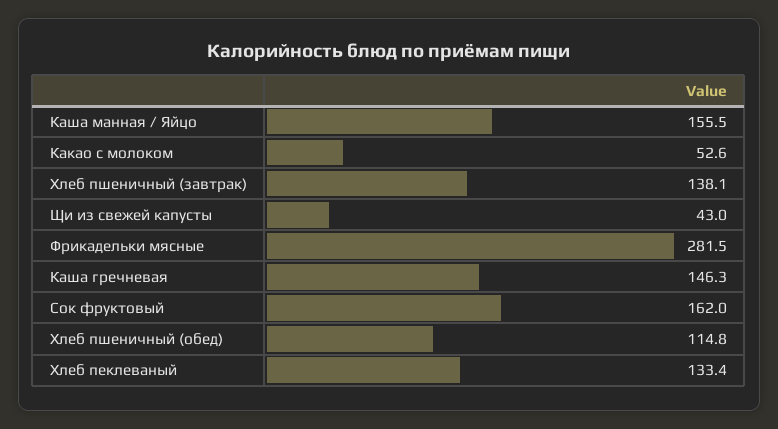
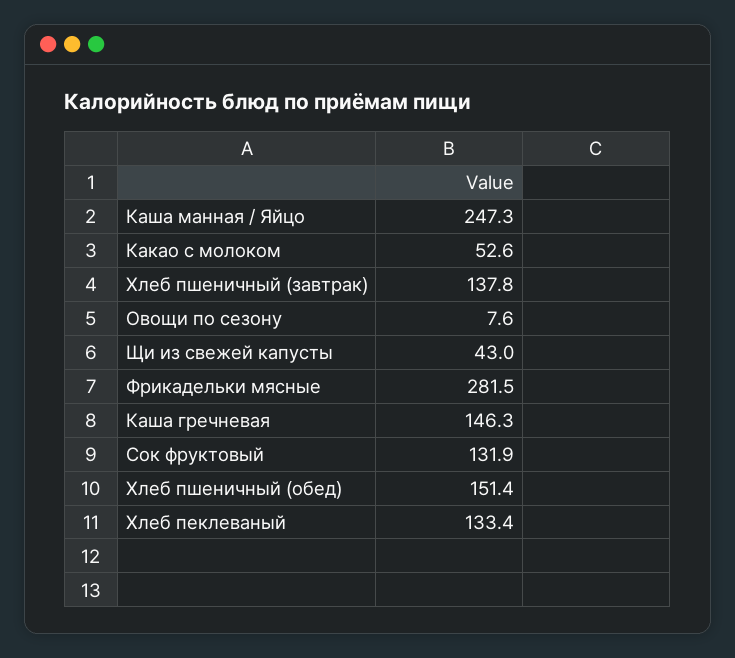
Каша манная / Яйцо: 155.5 -> 247.3
Хлеб пшеничный (завтрак): 138.1 -> 137.8
Сок фруктовый: 162 -> 131.9
Хлеб пшеничный (обед): 114.8 -> 151.4
Овощи по сезону: none -> 7.6

